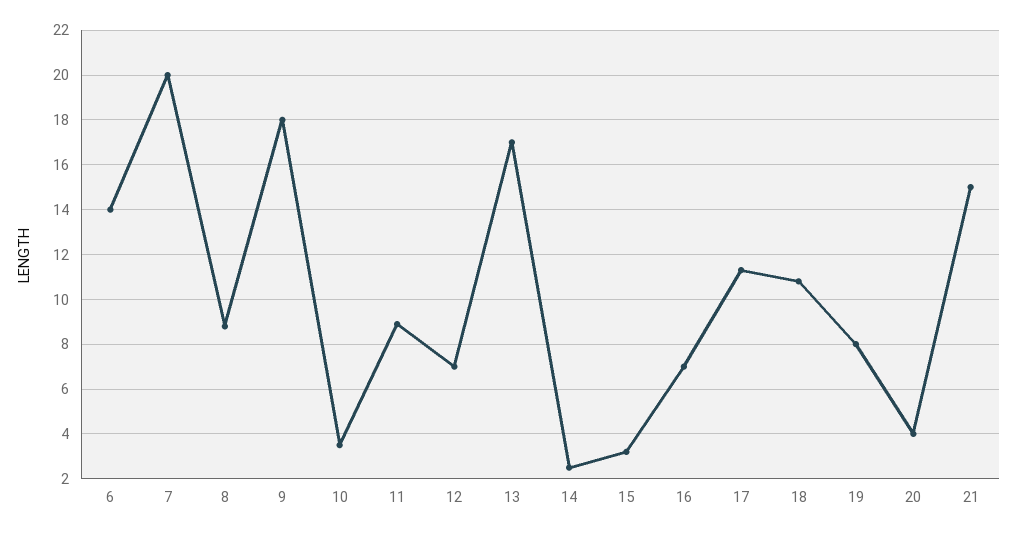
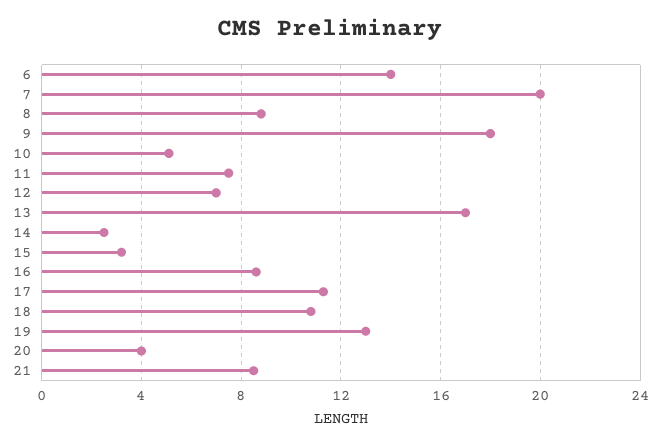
10: 3.5 -> 5
11: 9 -> 7.5
16: 7 -> 8.5
19: 8 -> 13
21: 15 -> 8.5

